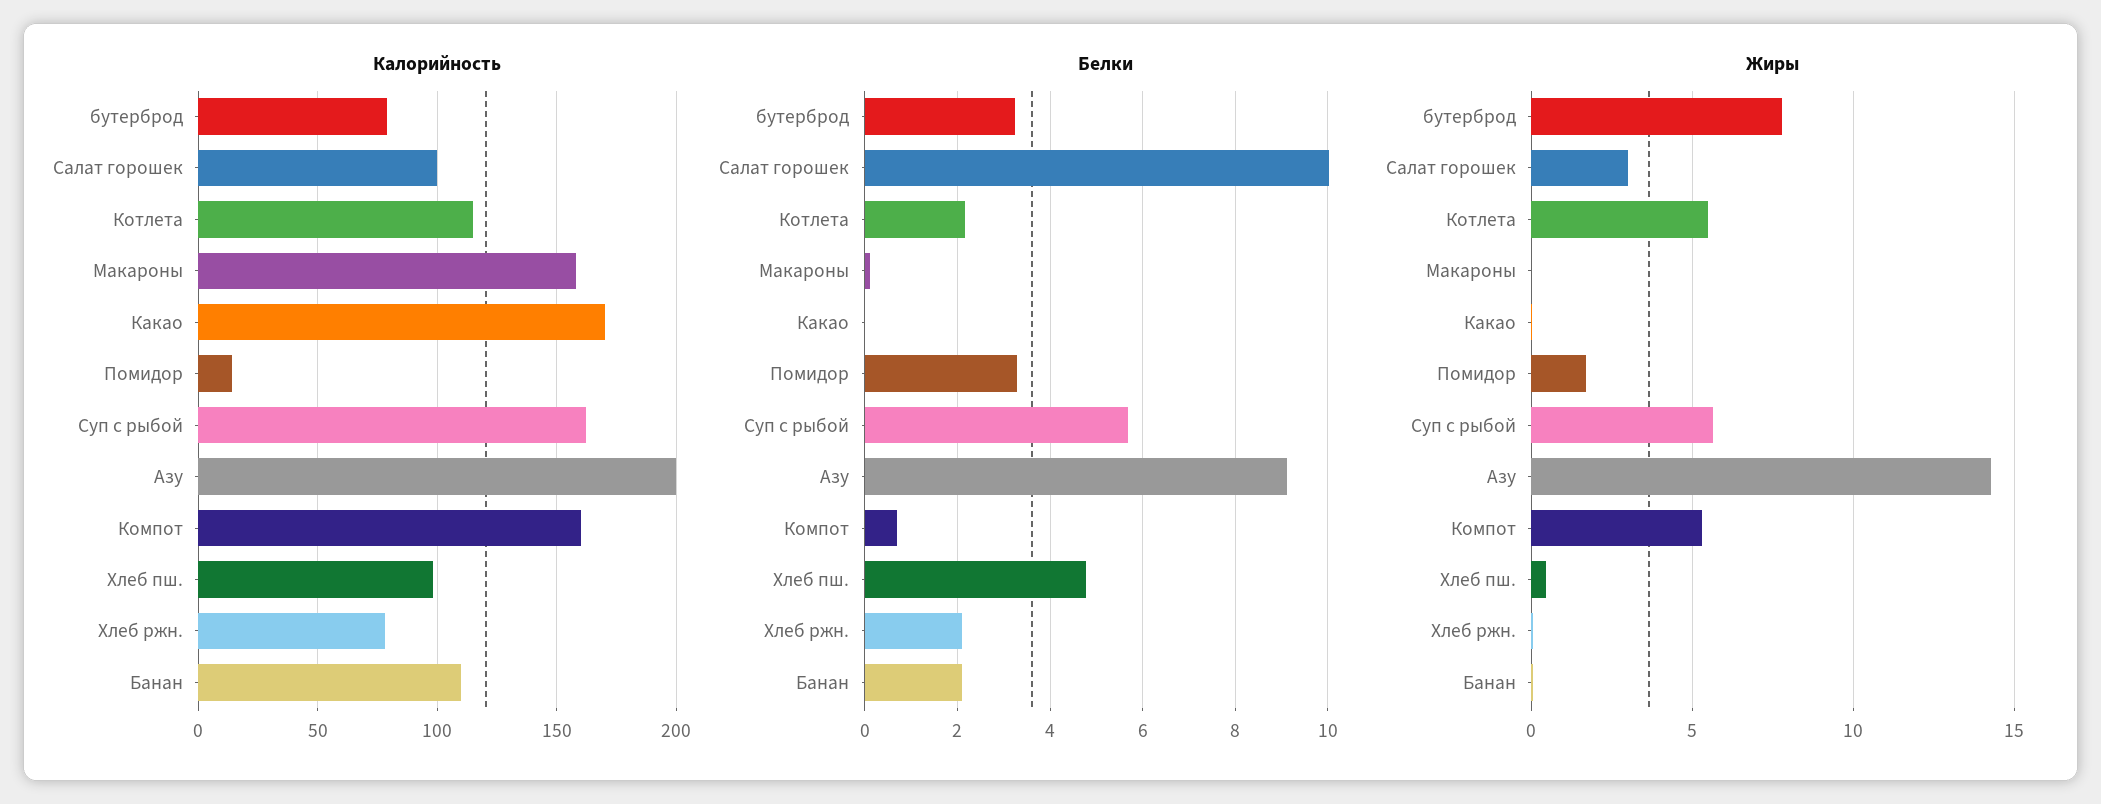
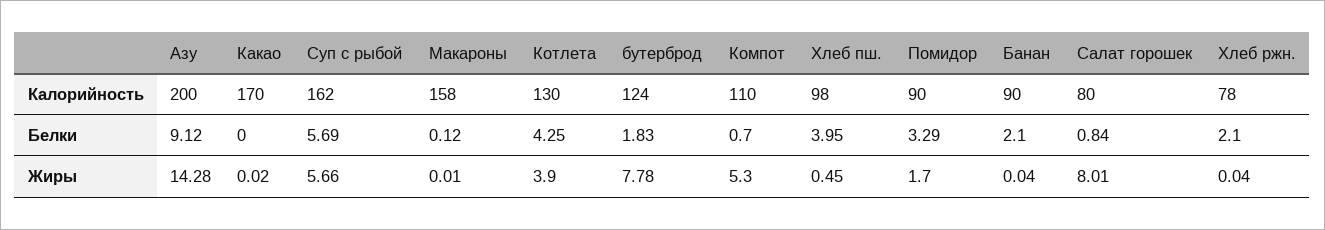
Калорийность, бутерброд: 80 -> 124
Калорийность, Салат горошек: 100 -> 80
Калорийность, Котлета: 115 -> 130
Калорийность, Помидор: 15 -> 90
Калорийность, Компот: 160 -> 110
Калорийность, Банан: 110 -> 90
Белки, бутерброд: 3.2 -> 1.83
Белки, Салат горошек: 10 -> 0.84
Белки, Котлета: 2.2 -> 4.25
Белки, Хлеб пш.: 4.8 -> 3.95
Жиры, Салат горошек: 3 -> 8.01
Жиры, Котлета: 5.5 -> 3.9

